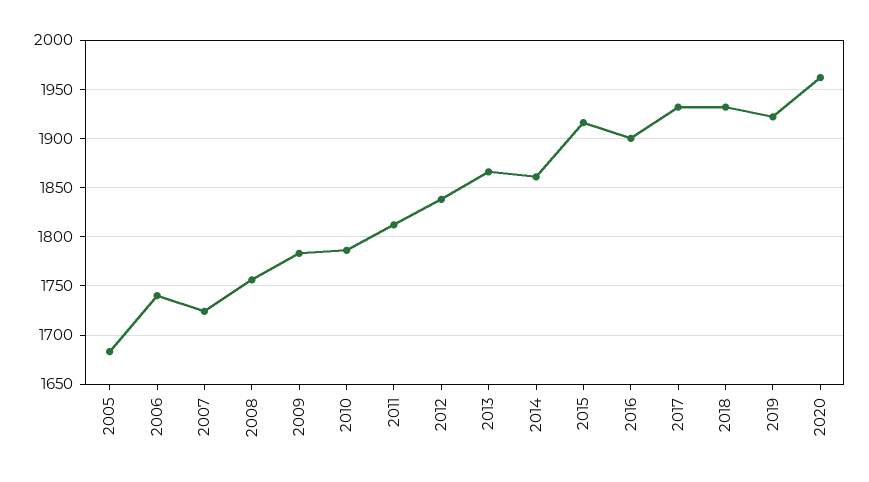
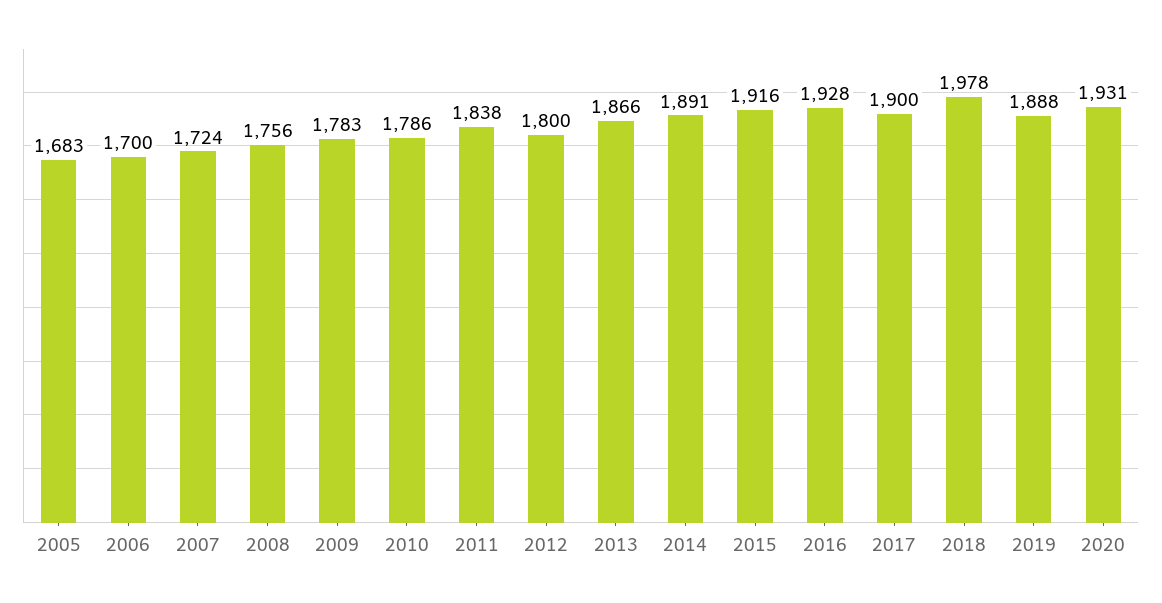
2006: 1740 -> 1700
2011: 1810 -> 1838
2012: 1840 -> 1800
2014: 1860 -> 1891
2016: 1900 -> 1928
2017: 1930 -> 1900
2018: 1930 -> 1978
2019: 1920 -> 1888
2020: 1960 -> 1931

